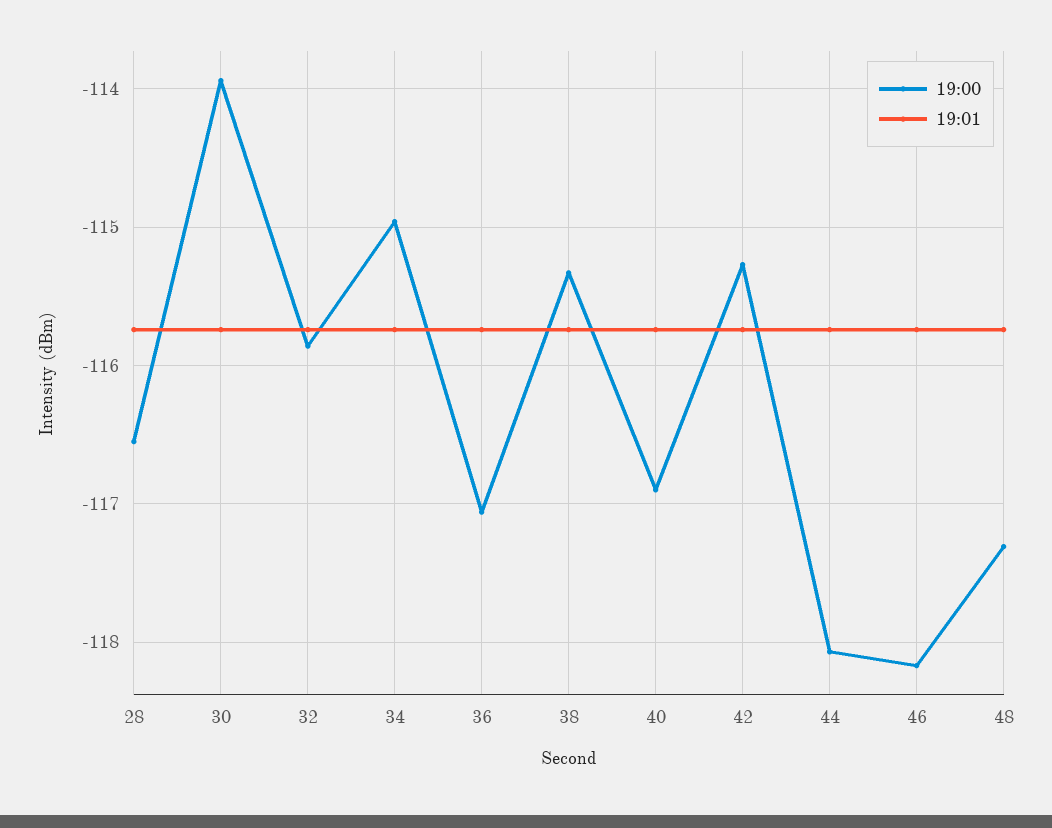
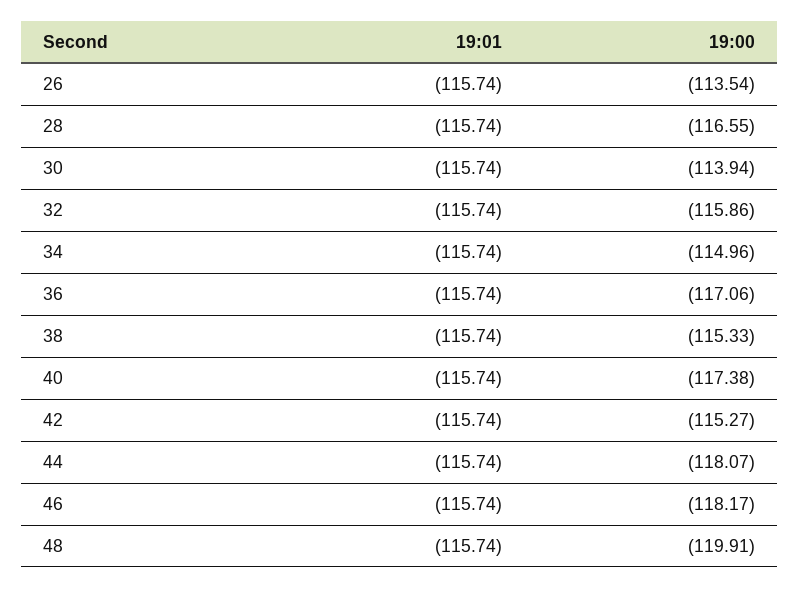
19:00, 40: -116.9 -> -117.38
19:00, 48: -117.3 -> -119.91
19:01, 26: none -> -115.74
19:00, 26: none -> -113.54

